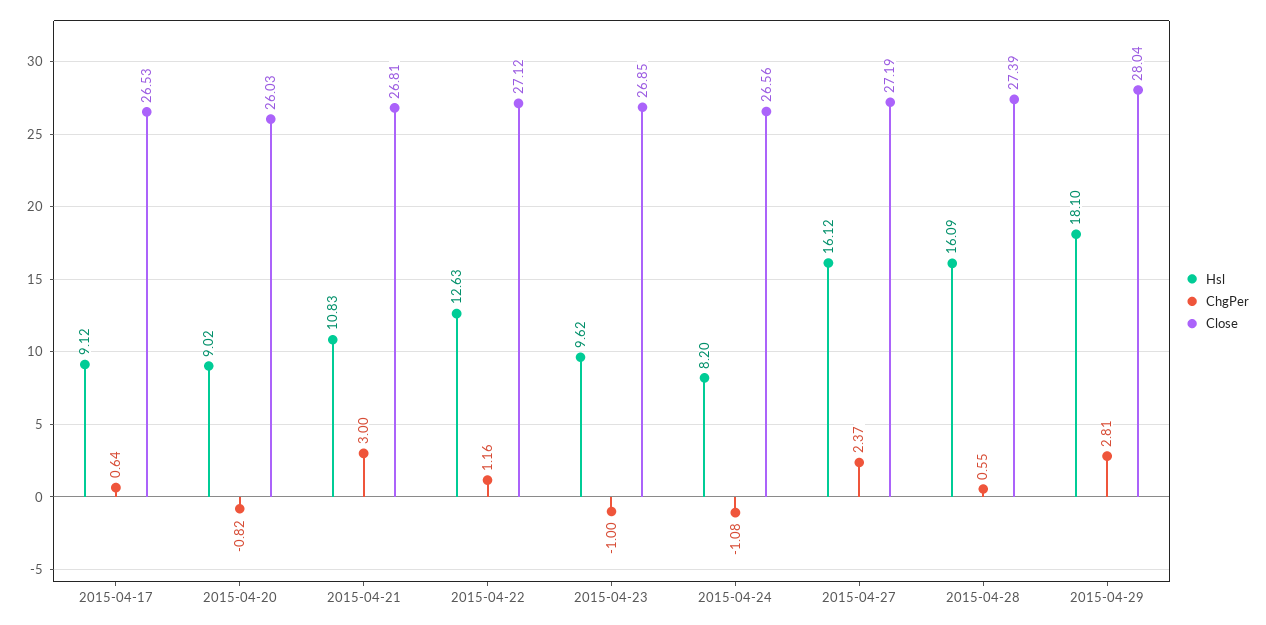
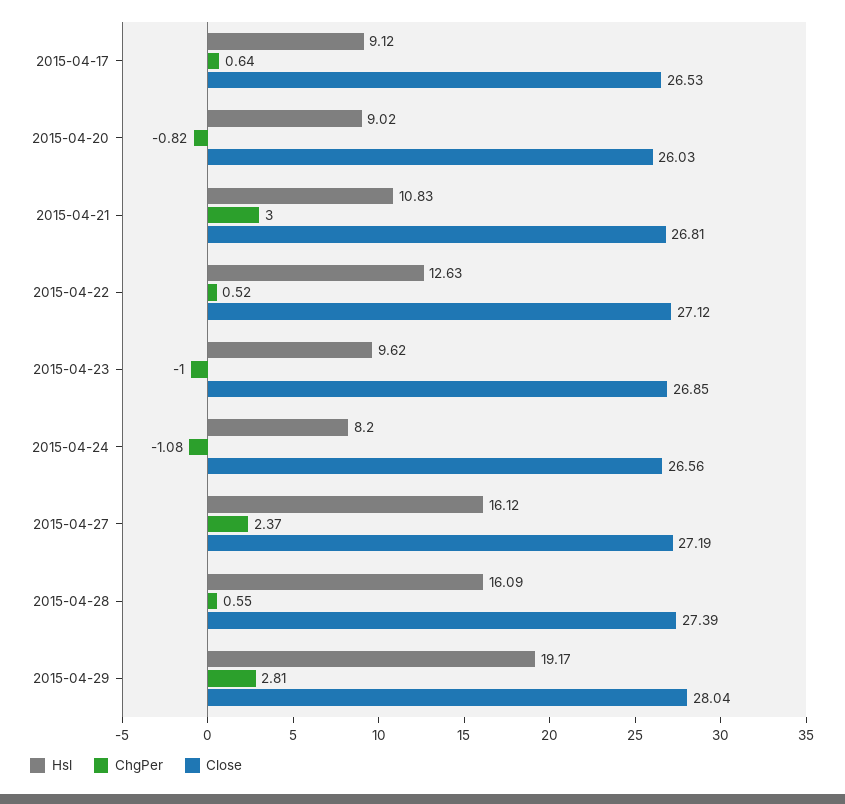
ChgPer, 2015-04-22: 1.16 -> 0.52
Hsl, 2015-04-29: 18.1 -> 19.17

